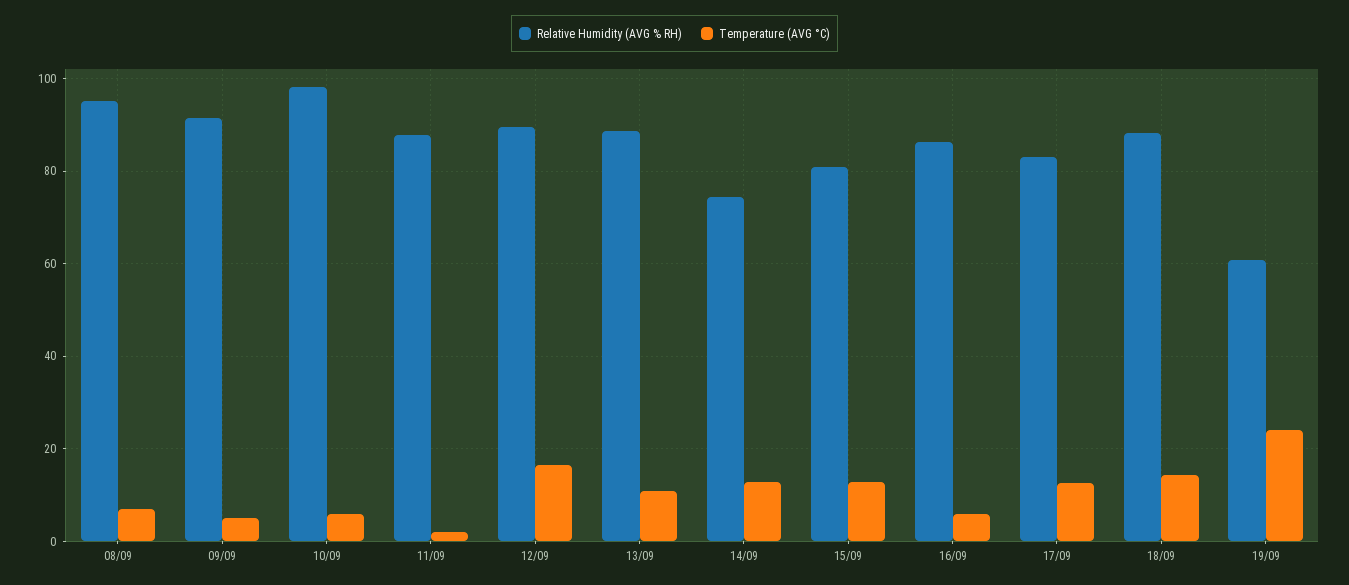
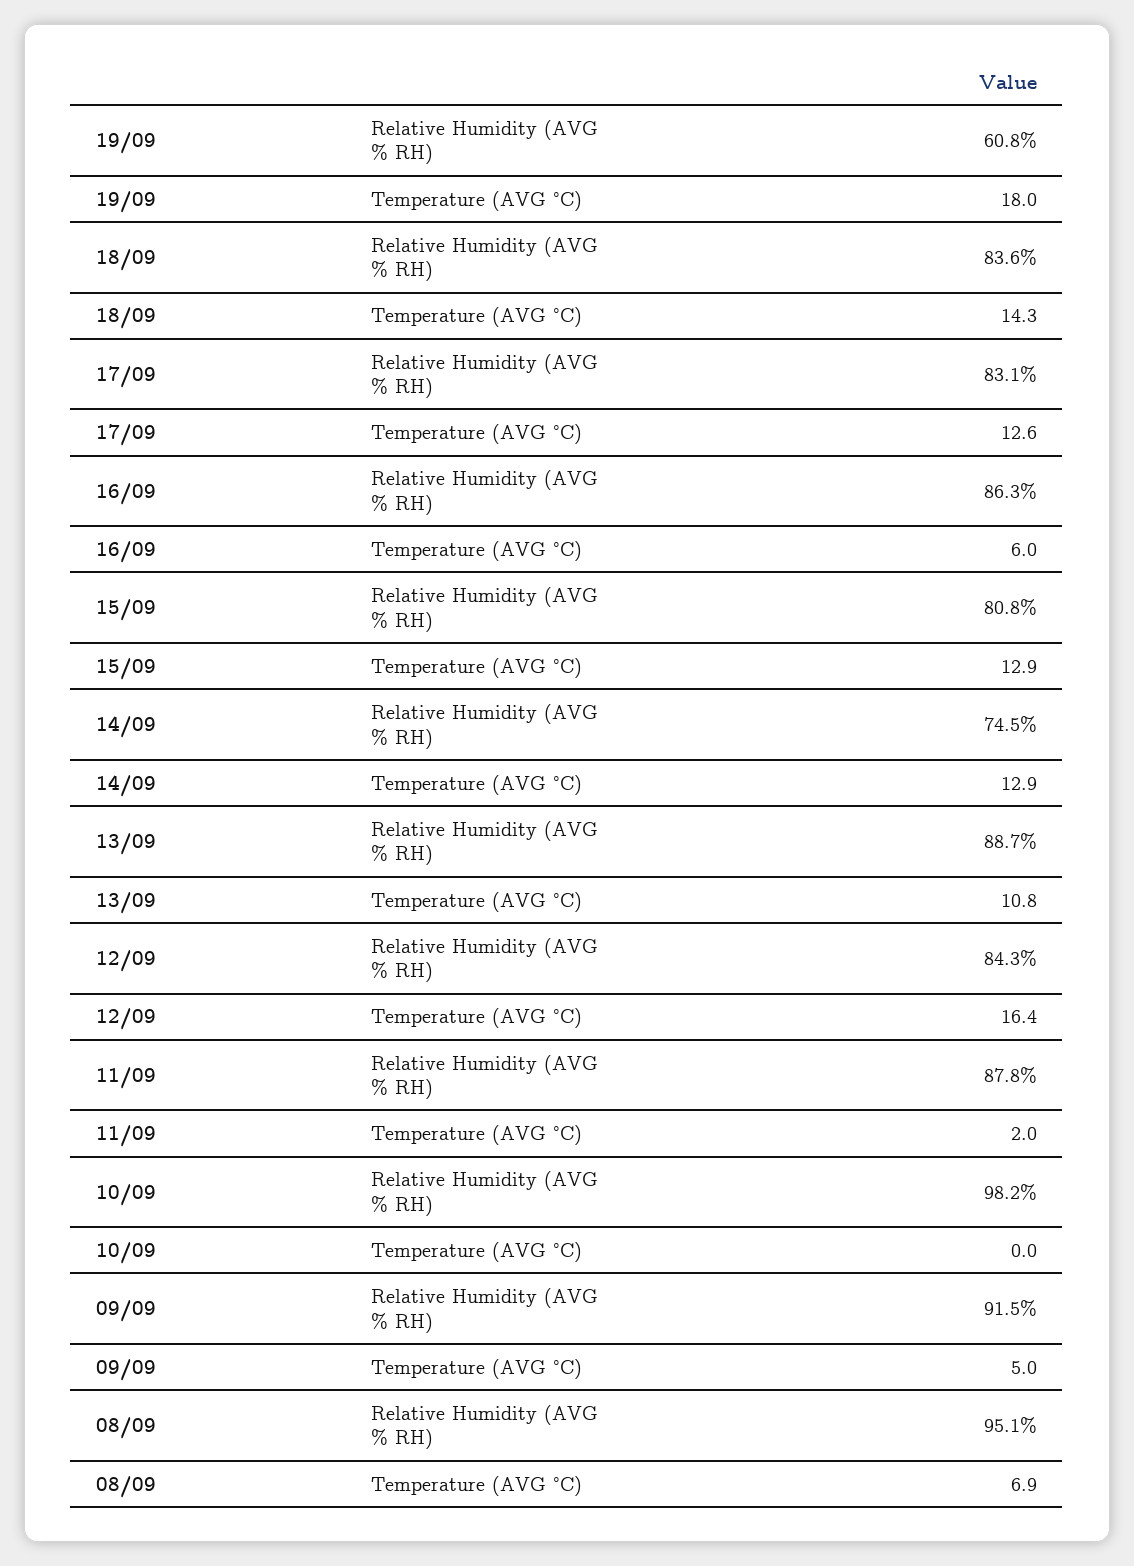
Temperature (AVG °C), 10/09: 6 -> 0
Relative Humidity (AVG % RH), 12/09: 90 -> 84.3
Relative Humidity (AVG % RH), 18/09: 88 -> 83.6
Temperature (AVG °C), 19/09: 24 -> 18

